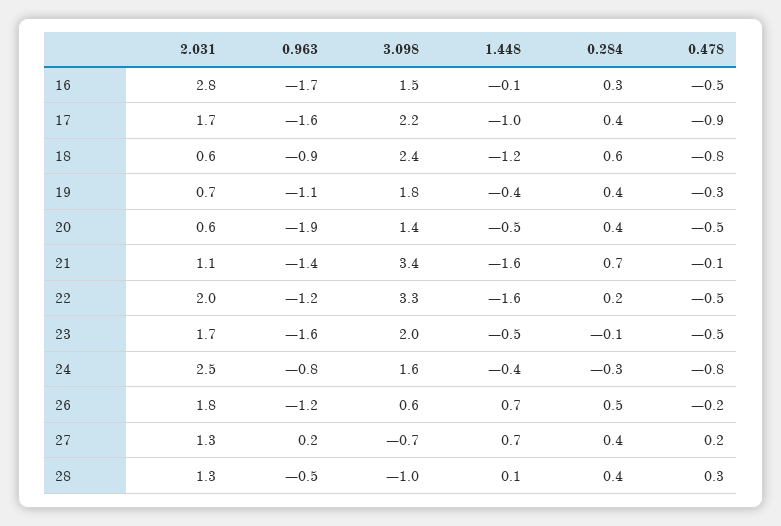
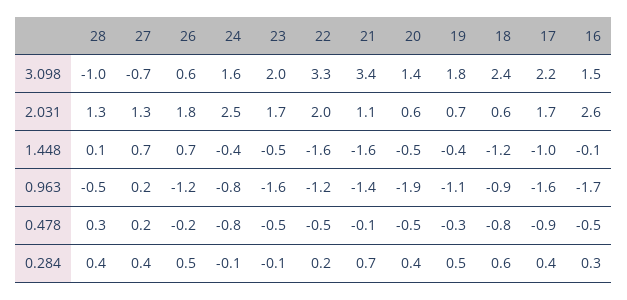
2.031, 16: 2.8 -> 2.6
0.284, 19: 0.4 -> 0.5
0.284, 24: -0.3 -> -0.1

